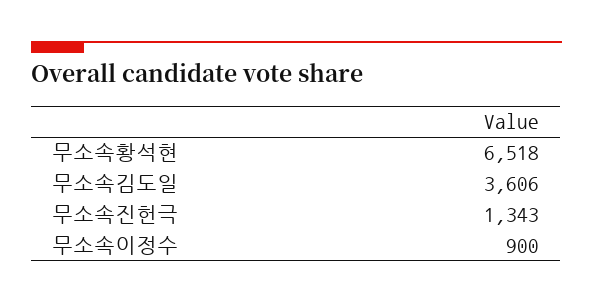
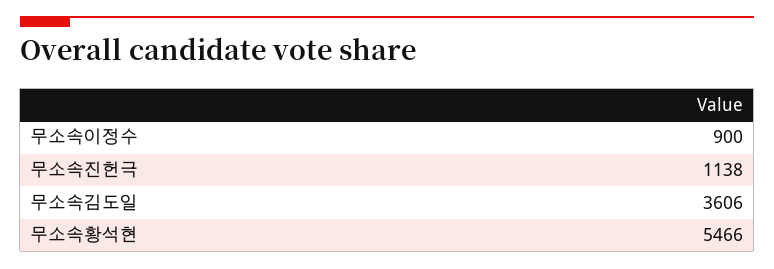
무소속황석현: 6518 -> 5466
무소속진헌극: 1343 -> 1138

